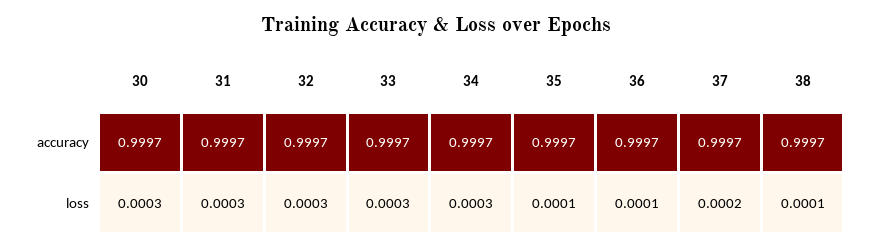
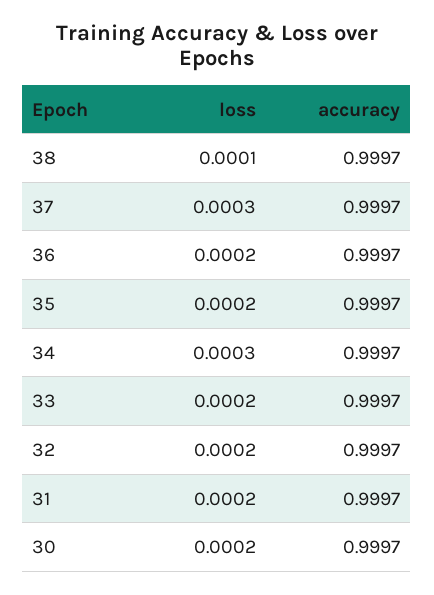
30, loss: 0.0003 -> 0.0002
31, loss: 0.0003 -> 0.0002
32, loss: 0.0003 -> 0.0002
33, loss: 0.0003 -> 0.0002
35, loss: 0.0001 -> 0.0002
36, loss: 0.0001 -> 0.0002
37, loss: 0.0002 -> 0.0003

